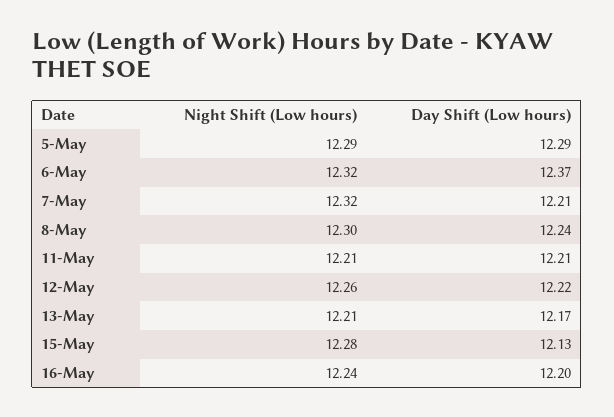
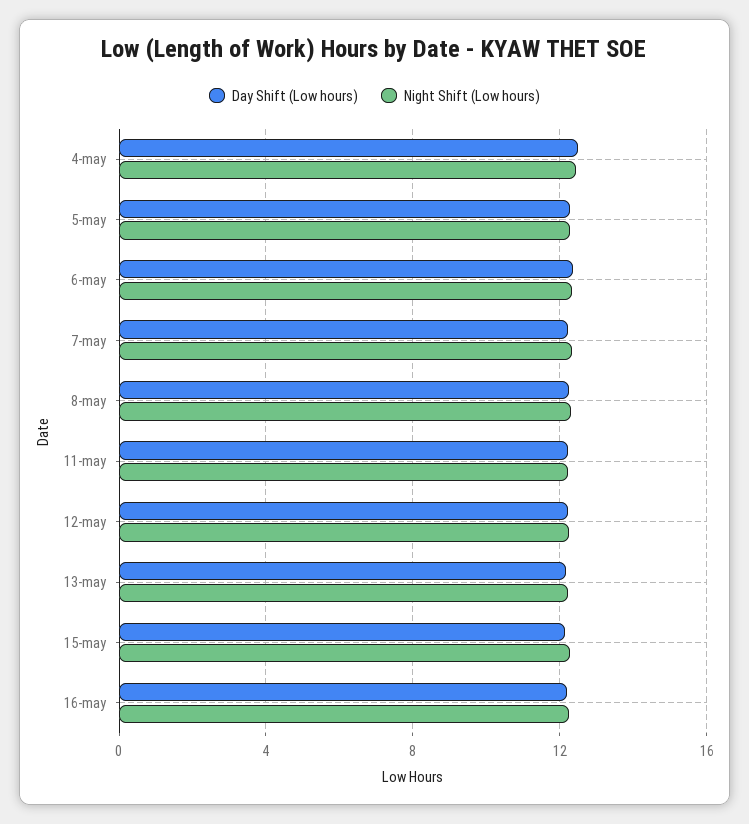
Day Shift (Low hours), 4-may: none -> 12.5
Night Shift (Low hours), 4-may: none -> 12.5

